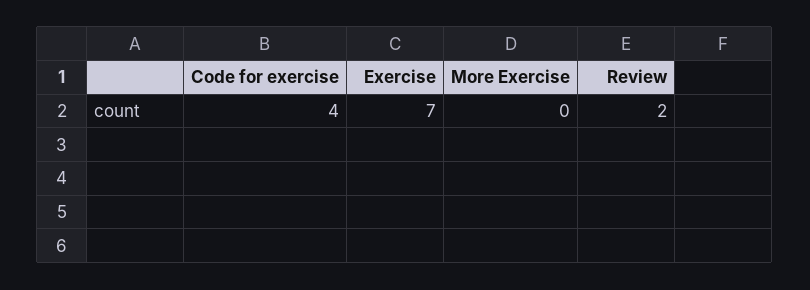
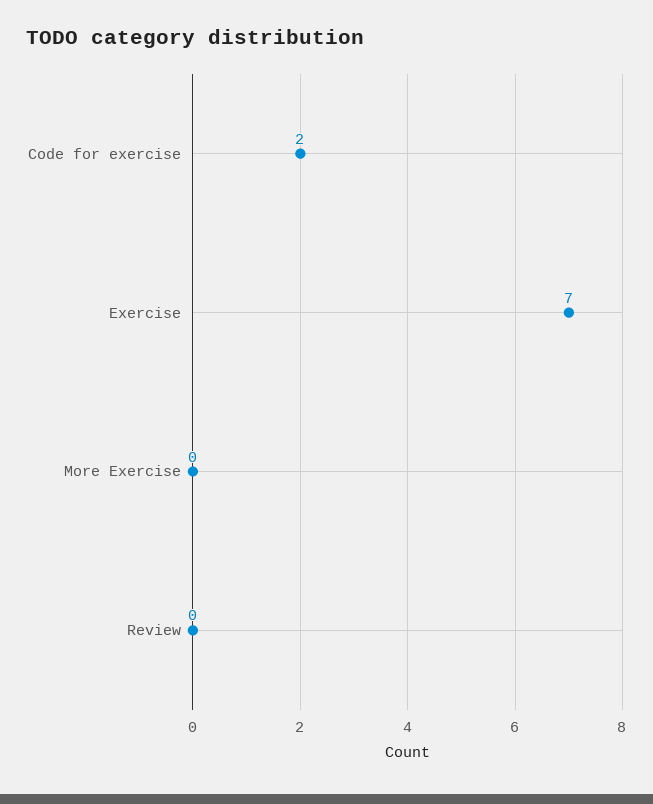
Code for exercise: 4 -> 2
Review: 2 -> 0

